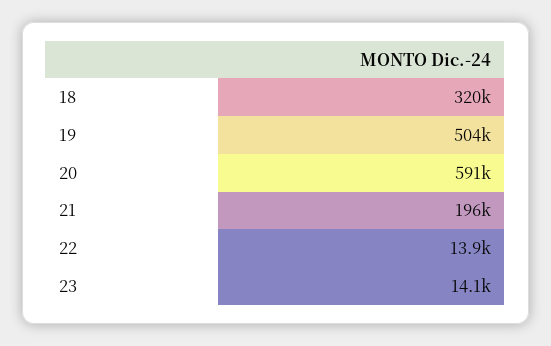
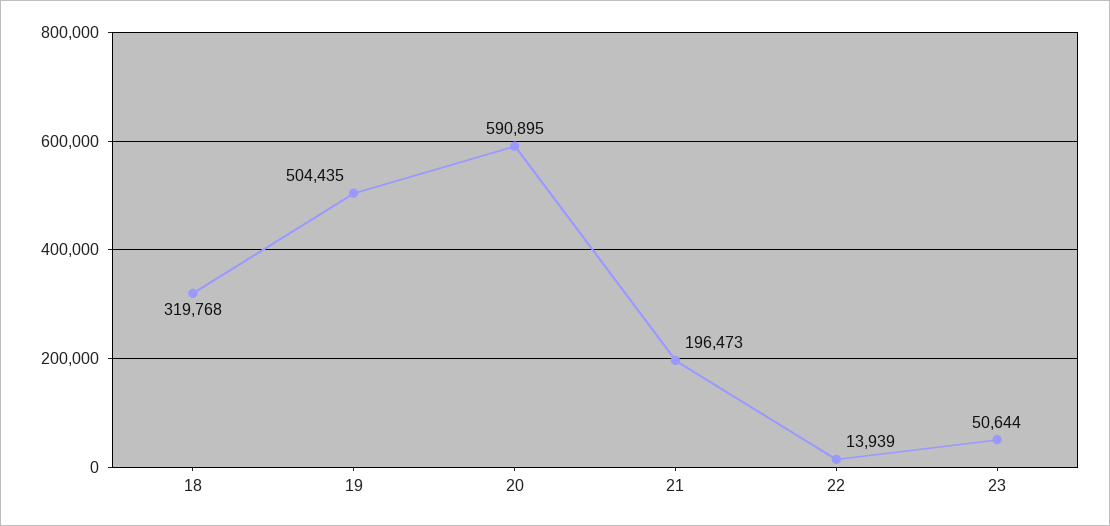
23: 14100 -> 50644

